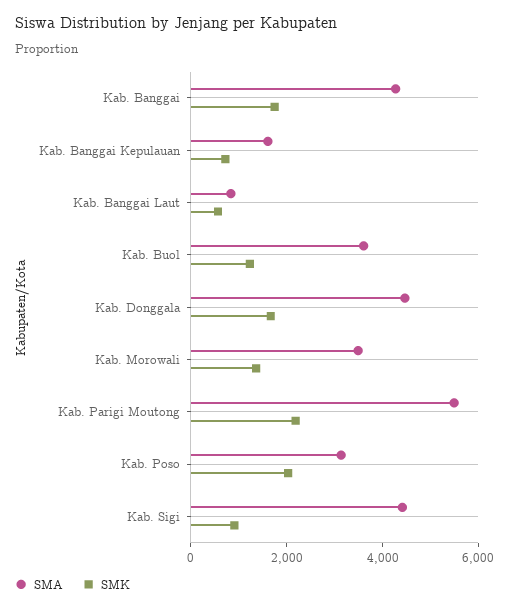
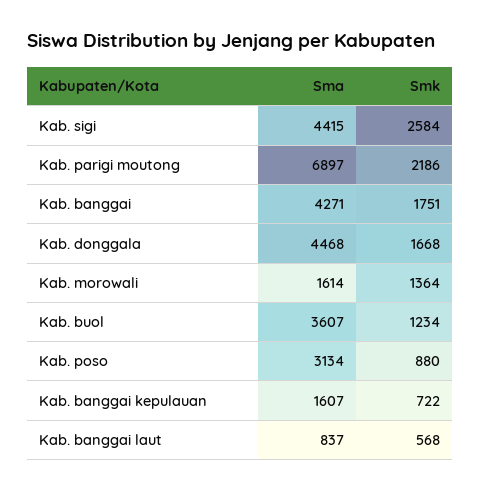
SMA, Kab. Morowali: 3500 -> 1614
SMA, Kab. Parigi Moutong: 5500 -> 6897
SMK, Kab. Poso: 2000 -> 880
SMK, Kab. Sigi: 1000 -> 2584

